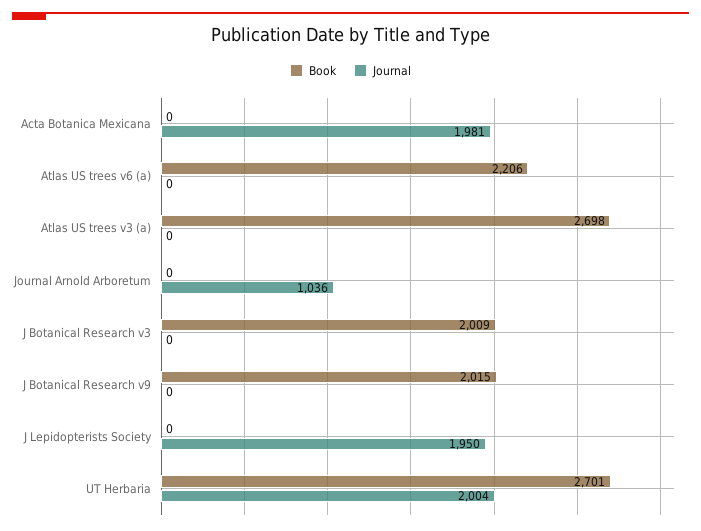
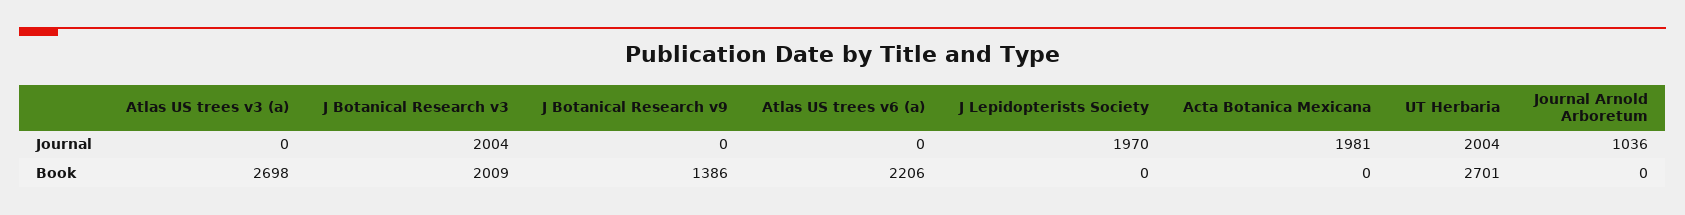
Journal, J Botanical Research v3: 0 -> 2004
Book, J Botanical Research v9: 2015 -> 1386
Journal, J Lepidopterists Society: 1950 -> 1970

